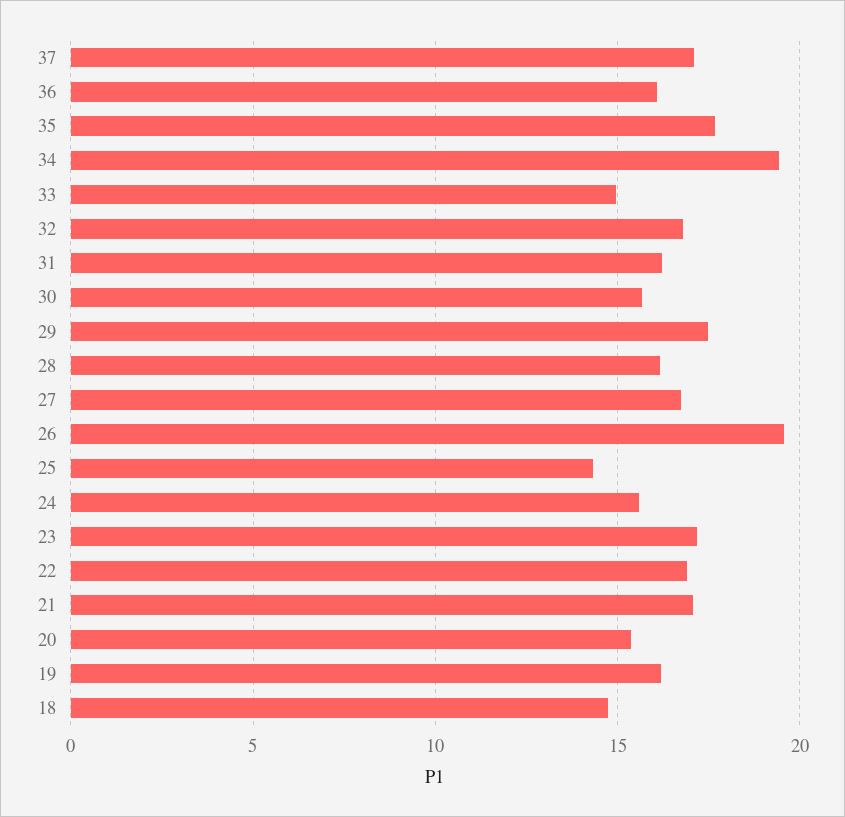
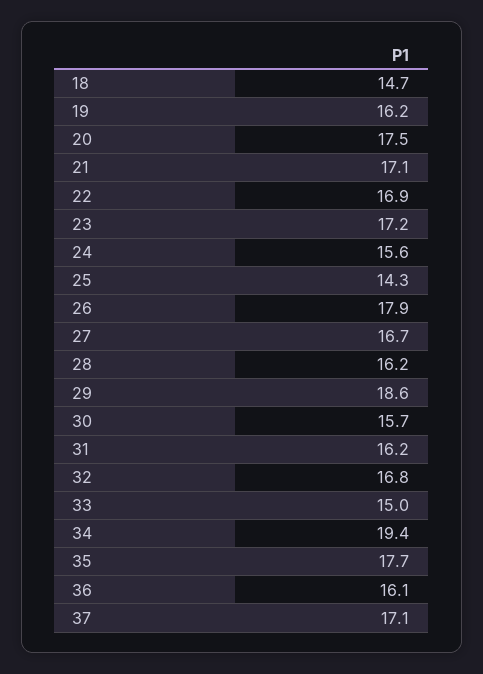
29: 17.5 -> 18.6
26: 19.5 -> 17.9
20: 15.5 -> 17.5

